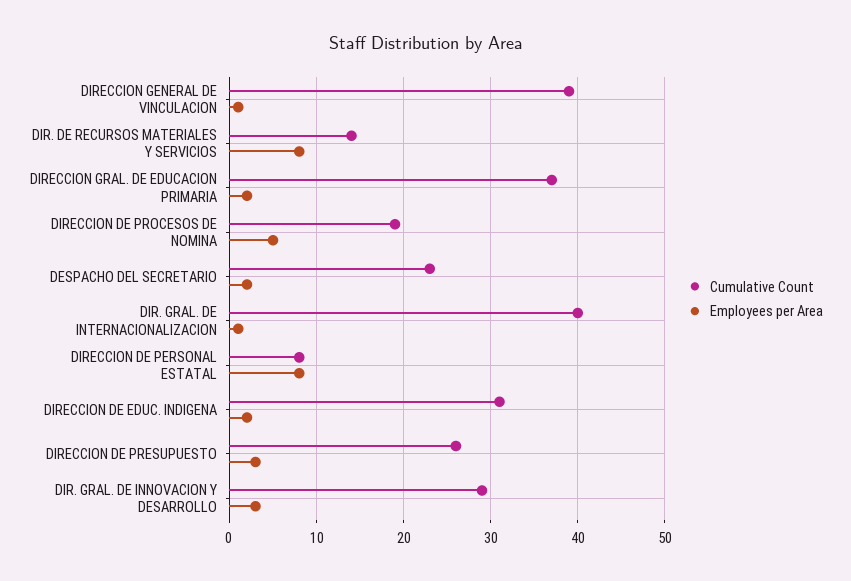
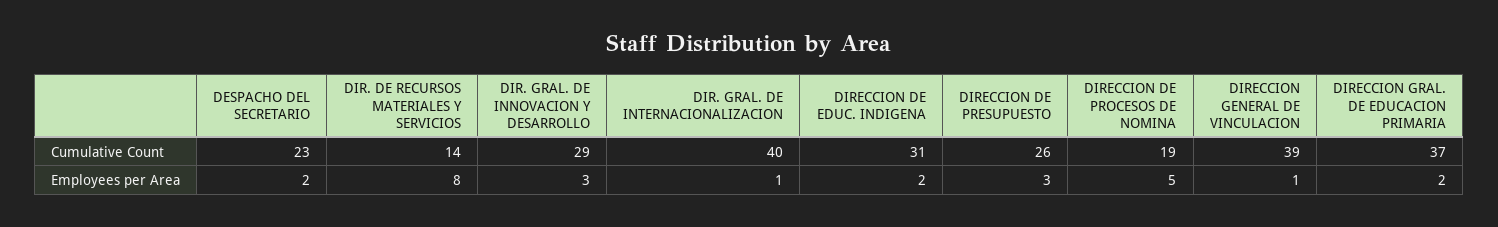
Cumulative Count, DIRECCION DE PERSONAL ESTATAL: 8 -> none
Employees per Area, DIRECCION DE PERSONAL ESTATAL: 8 -> none

